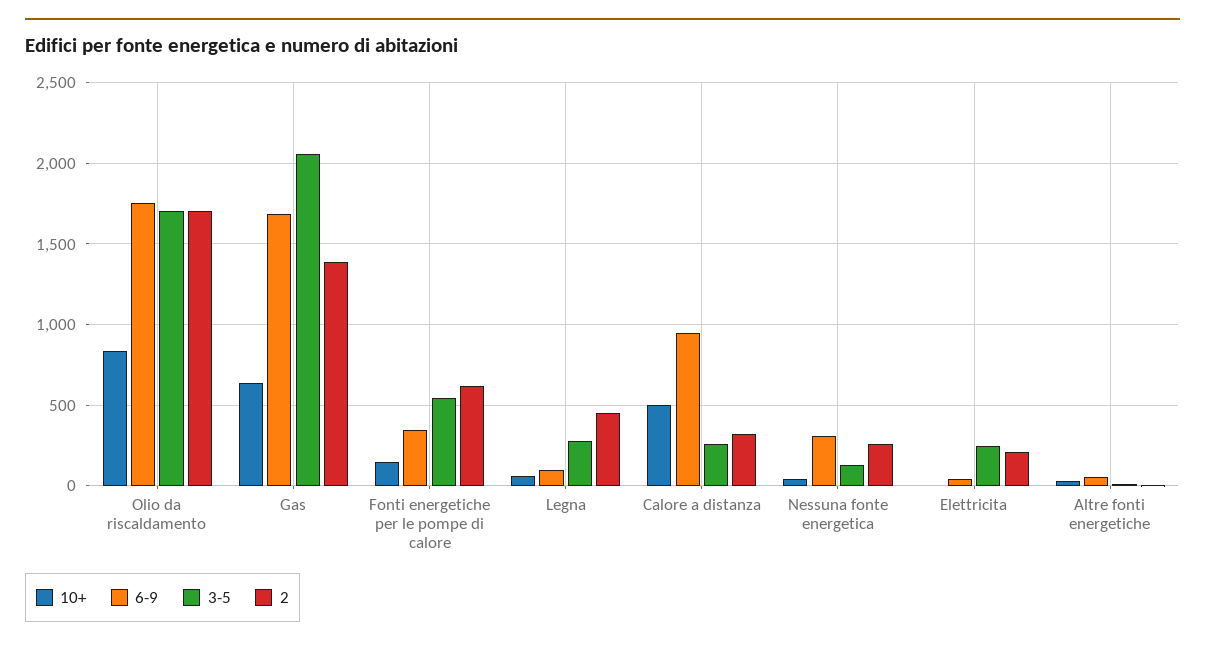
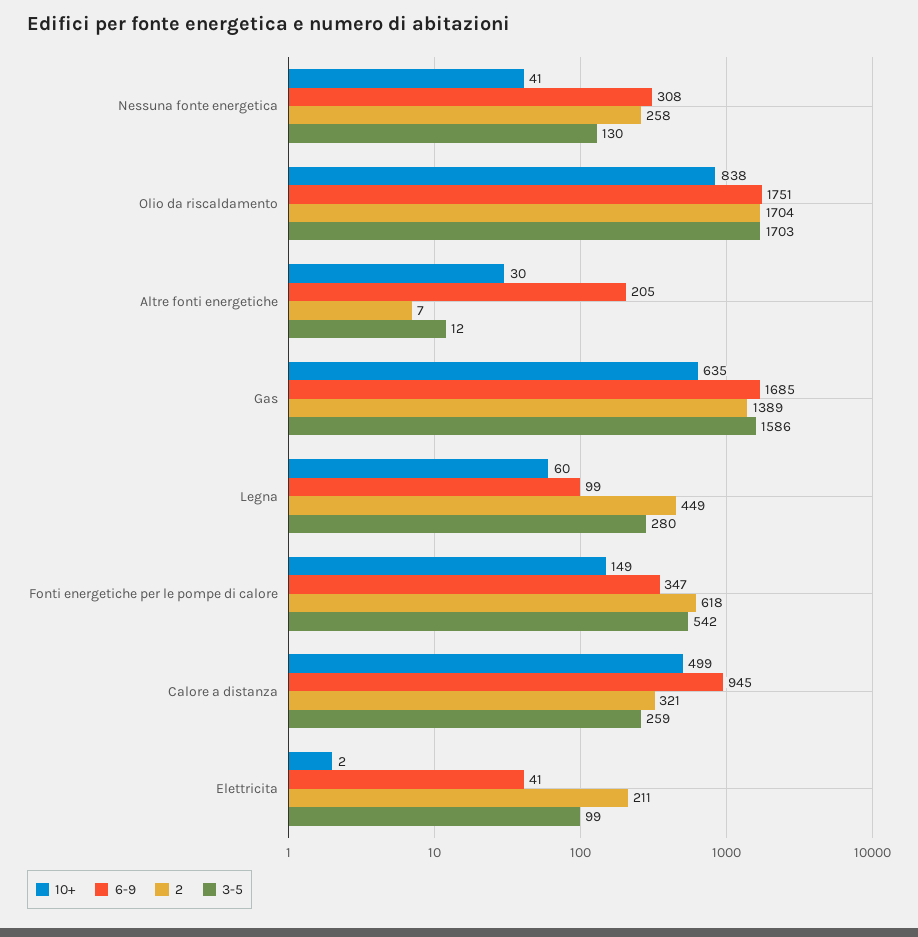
3-5, Gas: 2050 -> 1586
3-5, Elettricita: 250 -> 99
6-9, Altre fonti energetiche: 50 -> 205

